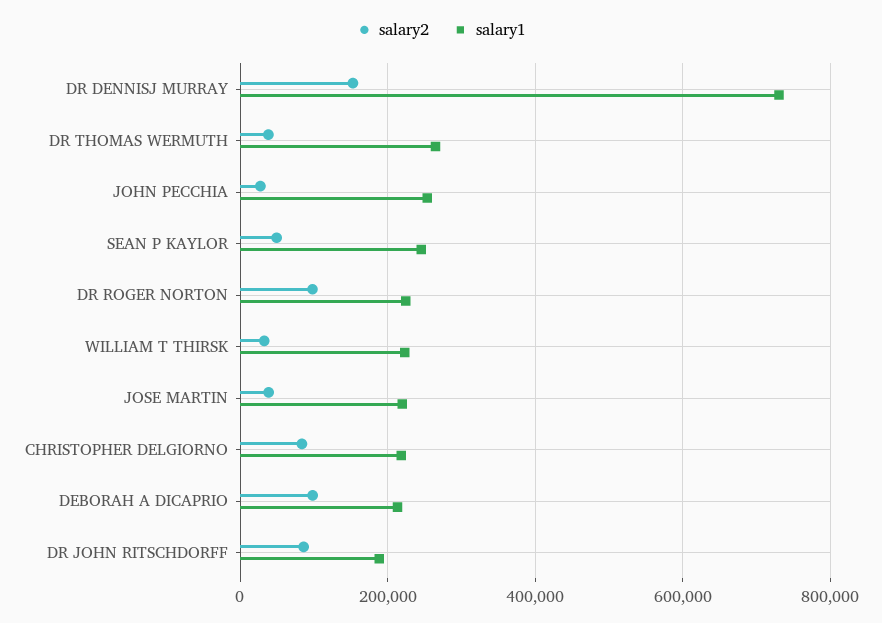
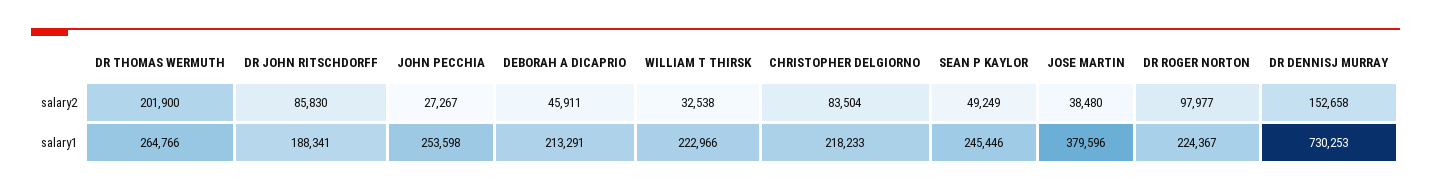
salary2, DR THOMAS WERMUTH: 40000 -> 201900
salary1, JOSE MARTIN: 220000 -> 379596
salary2, DEBORAH A DICAPRIO: 100000 -> 45911

